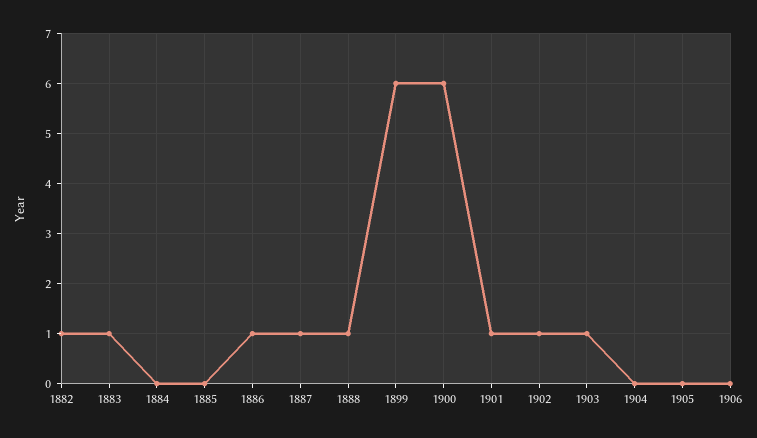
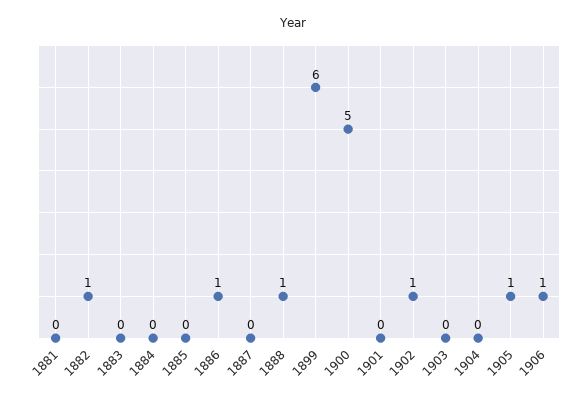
1883: 1 -> 0
1887: 1 -> 0
1900: 6 -> 5
1901: 1 -> 0
1903: 1 -> 0
1905: 0 -> 1
1906: 0 -> 1
1881: none -> 0

